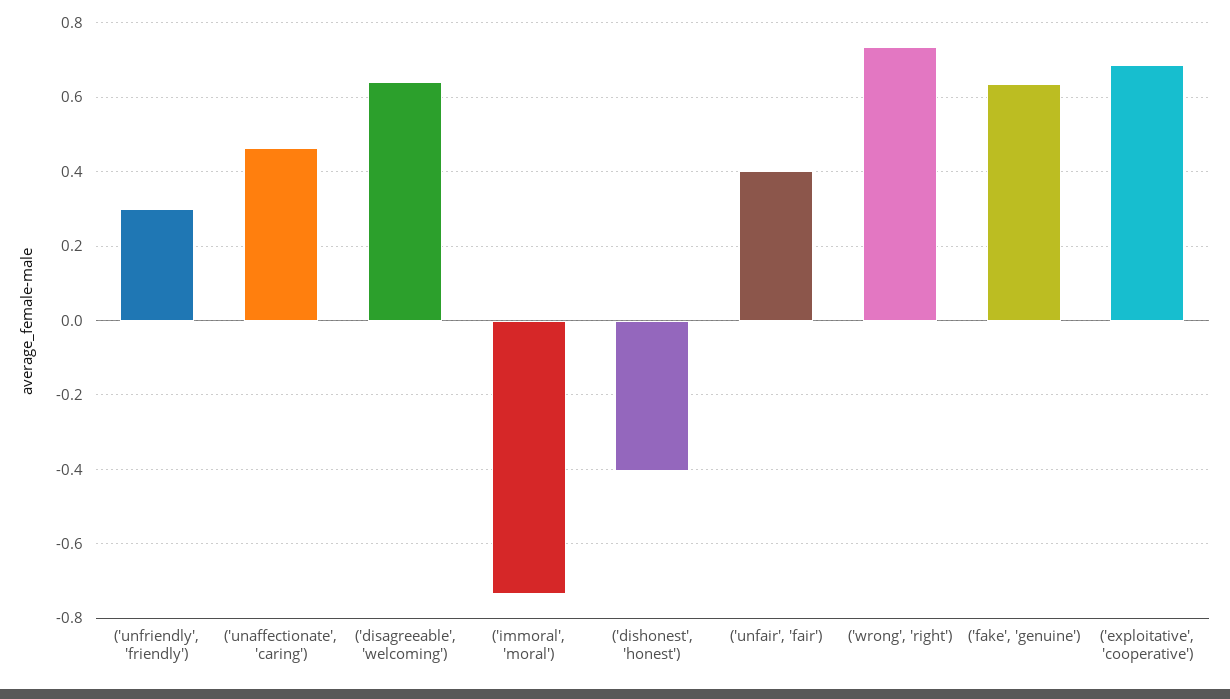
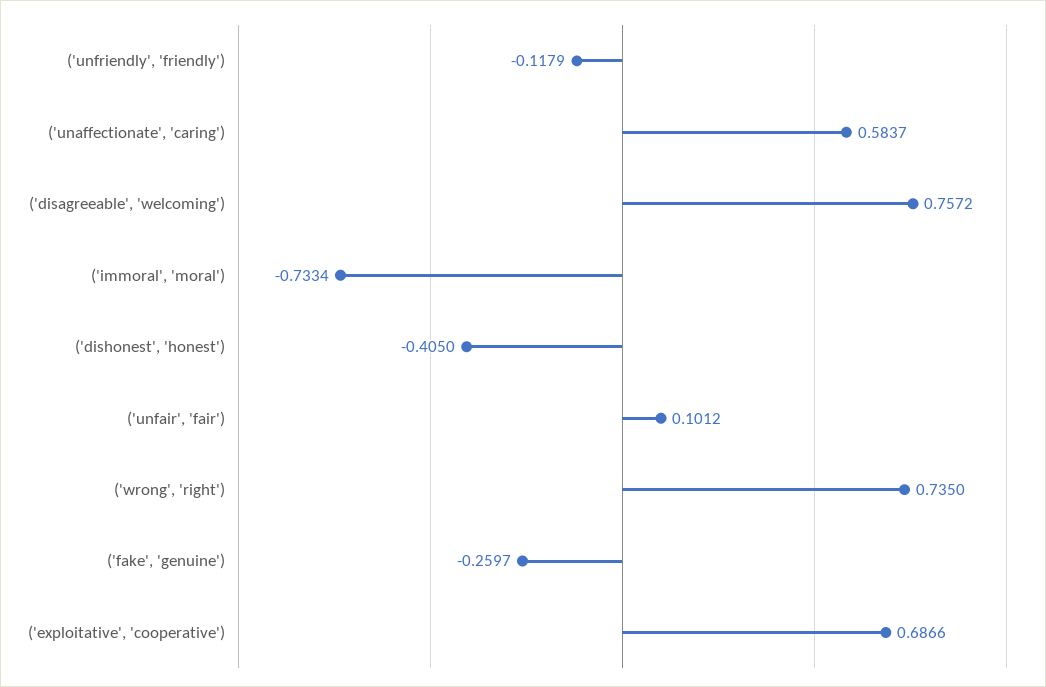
('unfriendly', 'friendly'): 0.3 -> -0.1179
('unaffectionate', 'caring'): 0.46 -> 0.5837
('disagreeable', 'welcoming'): 0.64 -> 0.7572
('unfair', 'fair'): 0.4 -> 0.1012
('fake', 'genuine'): 0.64 -> -0.2597

